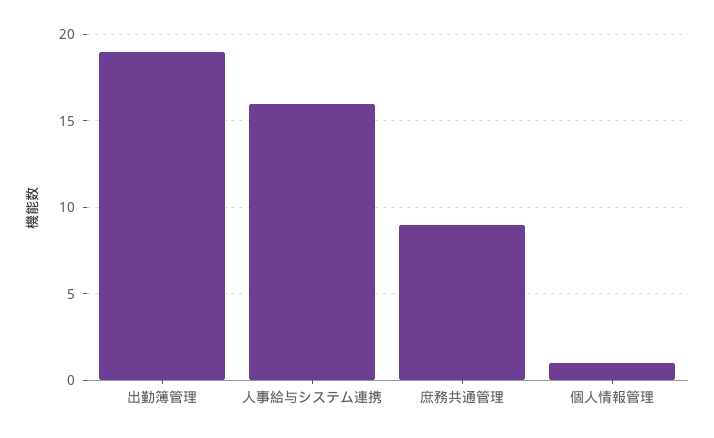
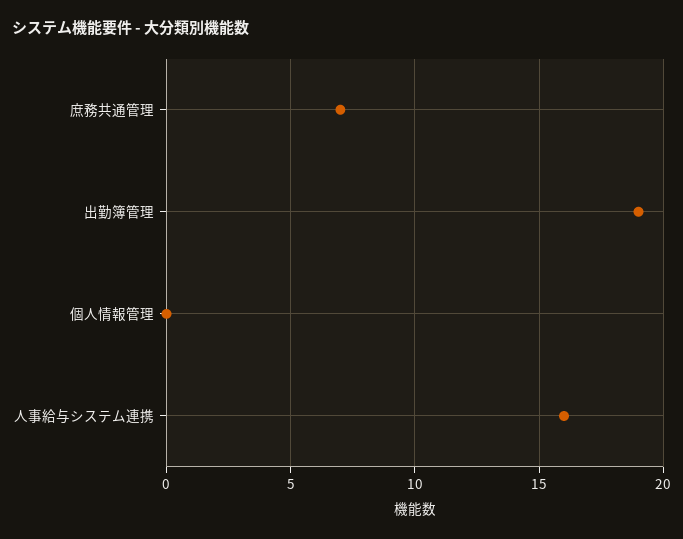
庶務共通管理: 9 -> 7
個人情報管理: 1 -> 0

